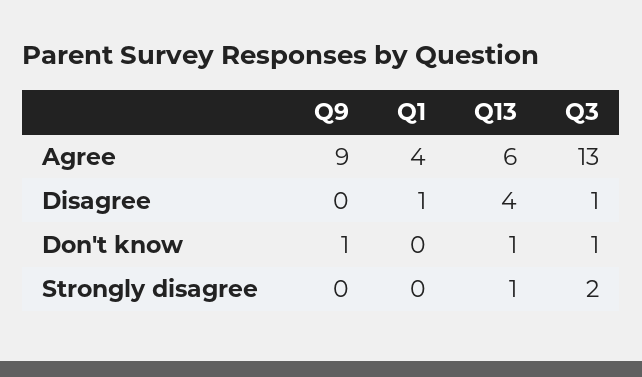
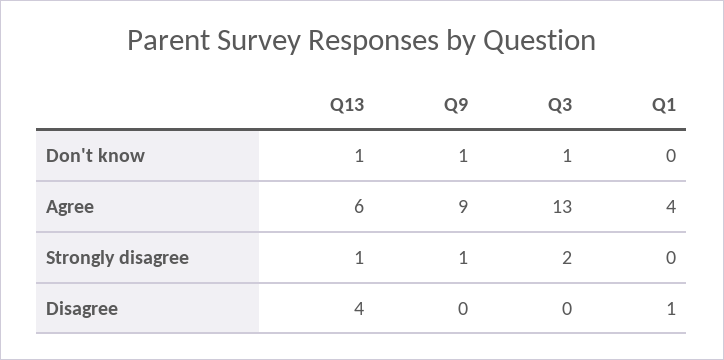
Q3, Disagree: 1 -> 0
Q9, Strongly disagree: 0 -> 1

